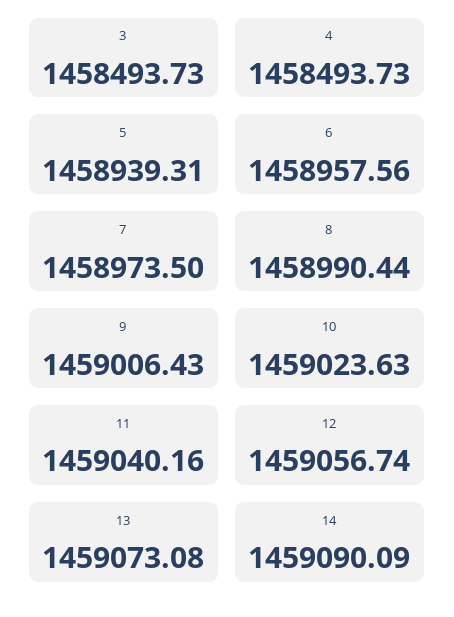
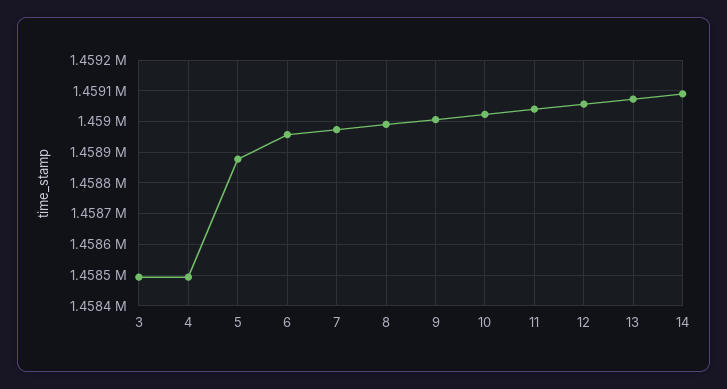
5: 1458939.31 -> 1458880

